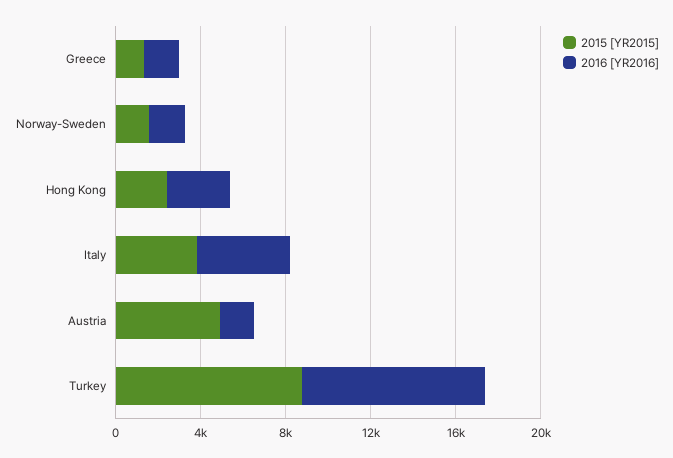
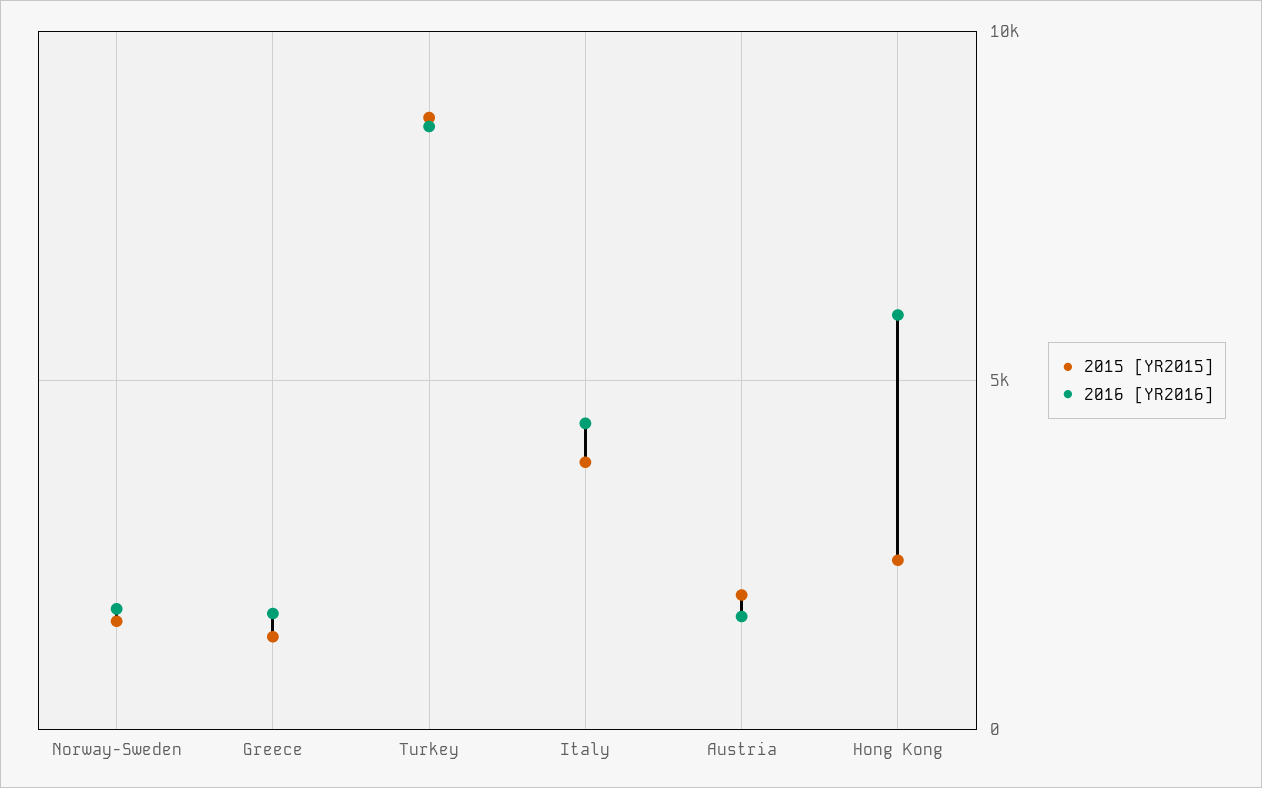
2016 [YR2016], Hong Kong: 3000 -> 6000
2015 [YR2015], Austria: 5000 -> 2000

